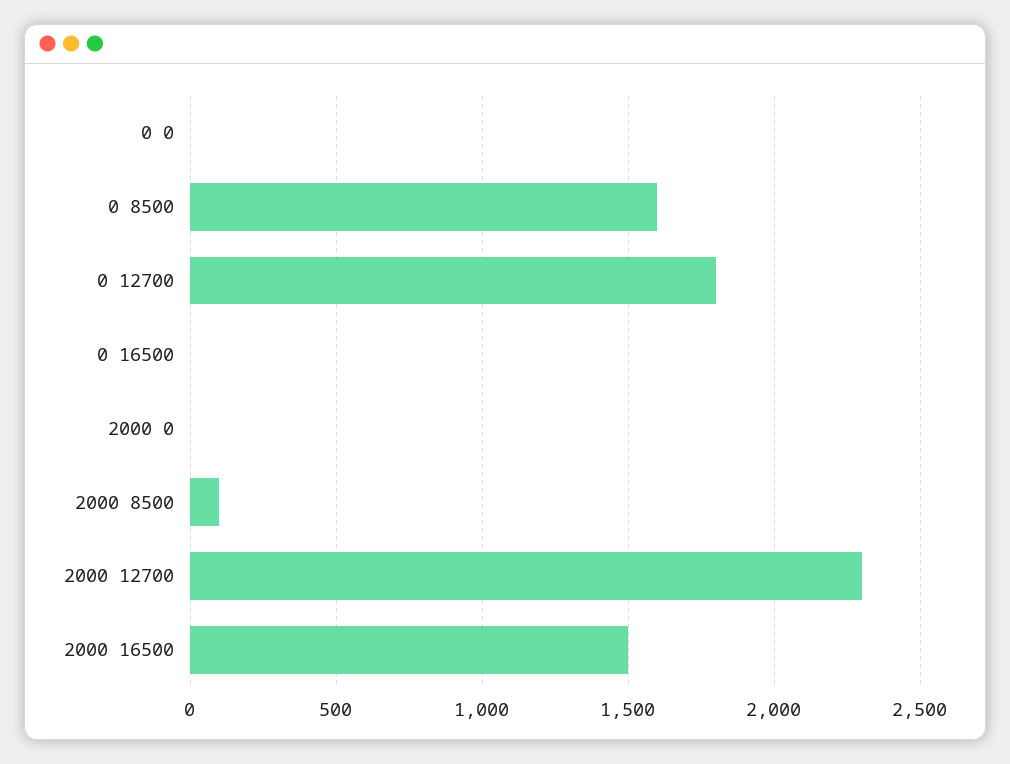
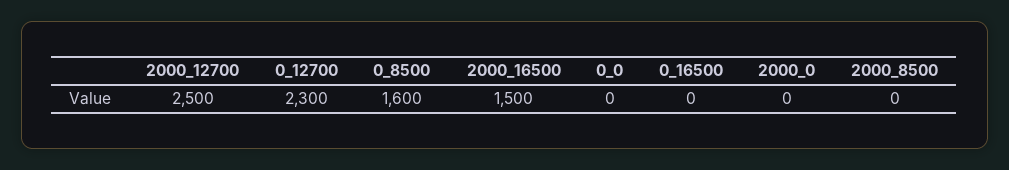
0 12700: 1800 -> 2300
2000 8500: 100 -> 0
2000 12700: 2300 -> 2500

